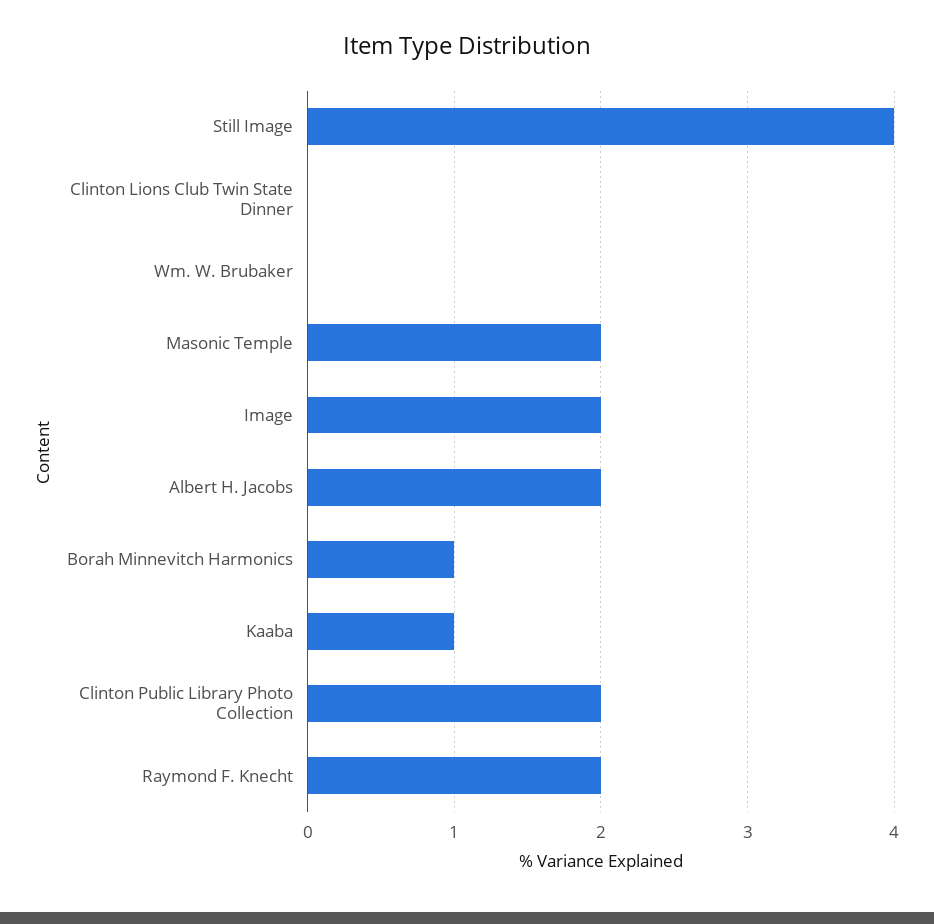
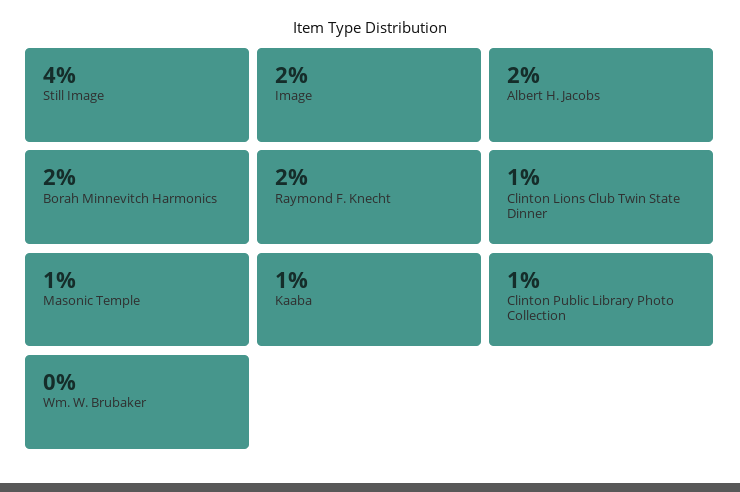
Clinton Lions Club Twin State Dinner: 0 -> 1
Masonic Temple: 2 -> 1
Borah Minnevitch Harmonics: 1 -> 2
Clinton Public Library Photo Collection: 2 -> 1

